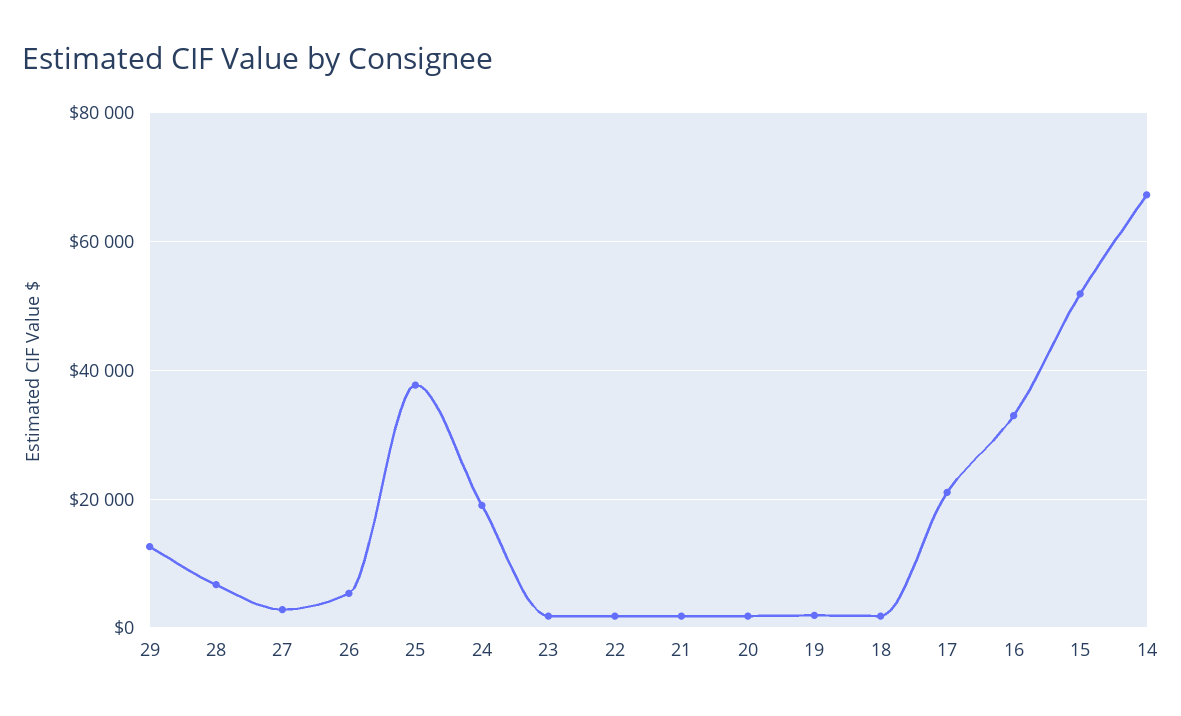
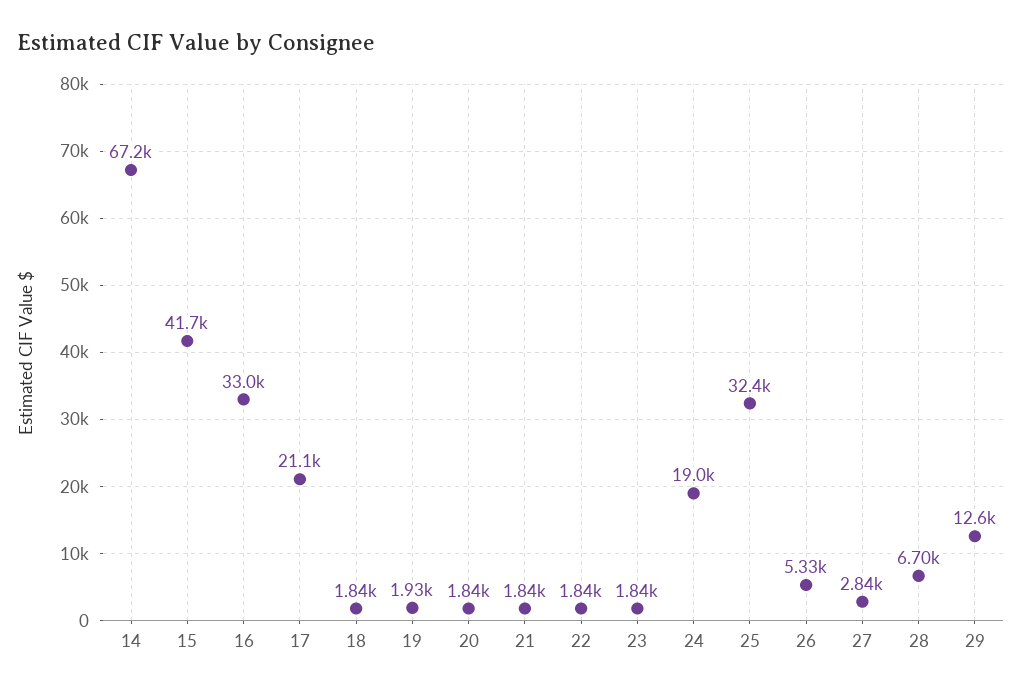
25: 38000 -> 32400
15: 52000 -> 41700

